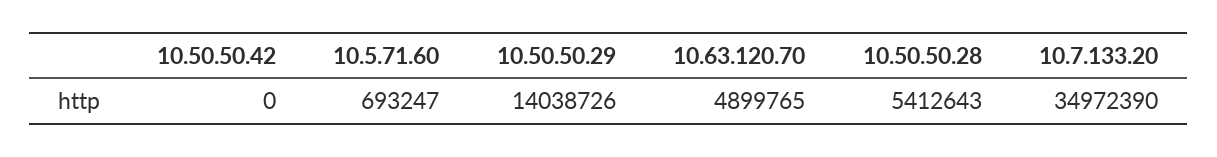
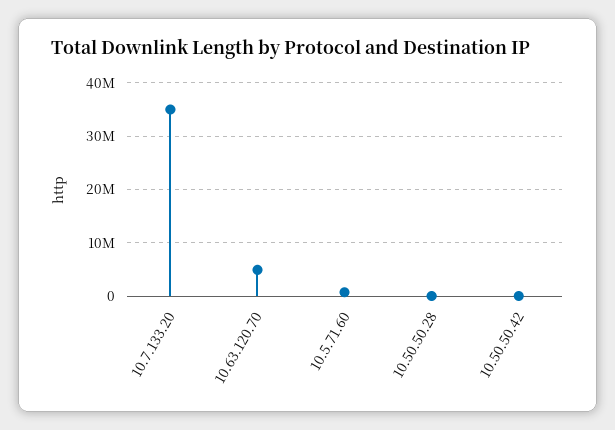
10.50.50.29: 14038726 -> none
10.50.50.28: 5412643 -> 0

